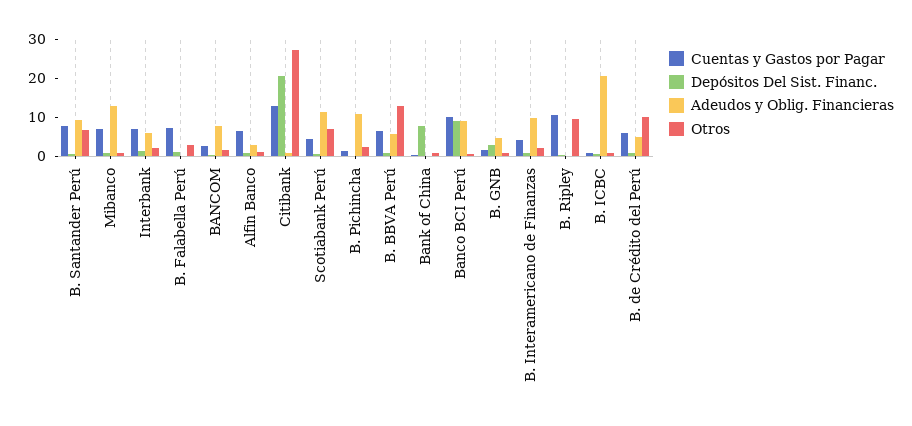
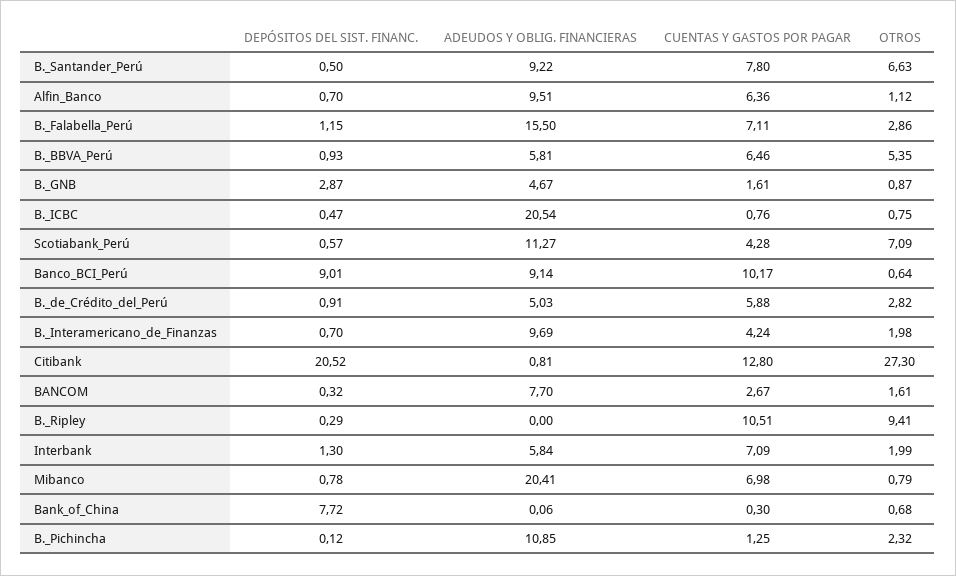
Adeudos y Oblig. Financieras, Mibanco: 12.5 -> 20.41
Adeudos y Oblig. Financieras, B. Falabella Perú: 0 -> 15.5
Adeudos y Oblig. Financieras, Alfin Banco: 2.5 -> 9.51
Otros, B. BBVA Perú: 12.5 -> 5.35
Otros, B. de Crédito del Perú: 10 -> 2.82

